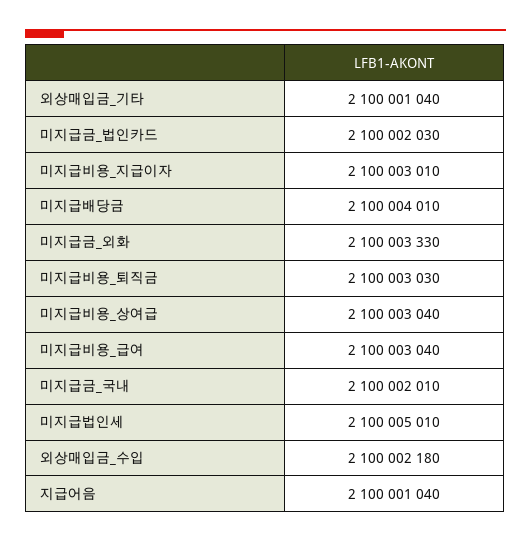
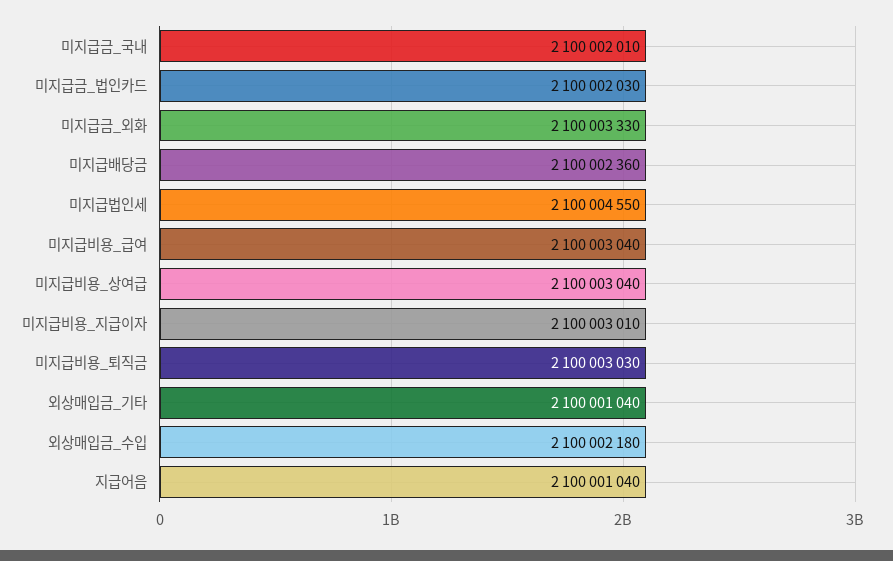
미지급배당금: 2100004010 -> 2100002360
미지급법인세: 2100005010 -> 2100004550

